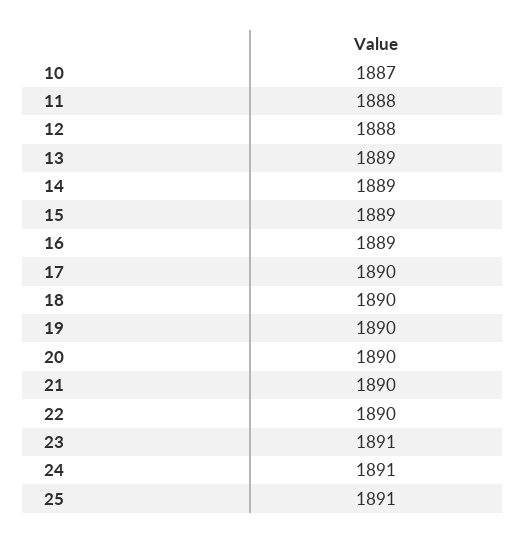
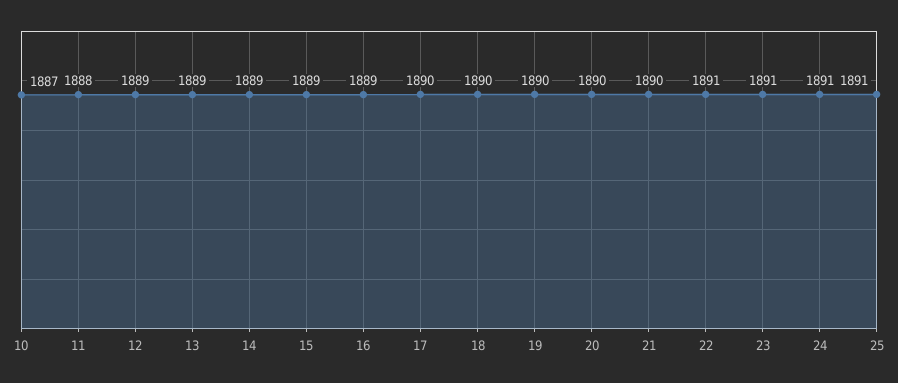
12: 1888 -> 1889
22: 1890 -> 1891

